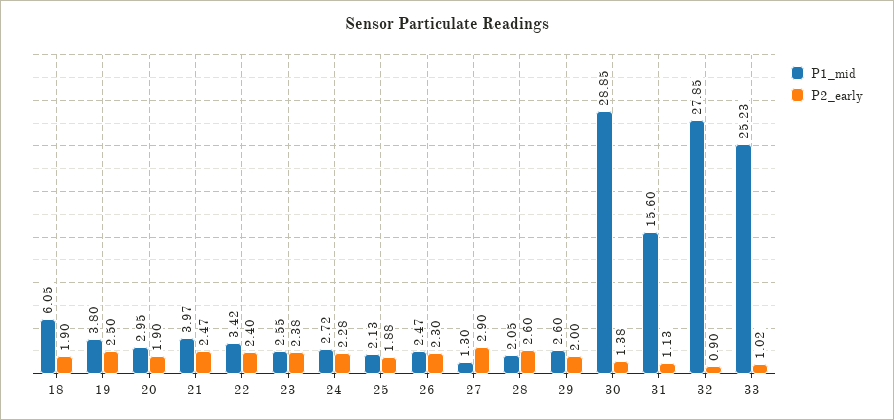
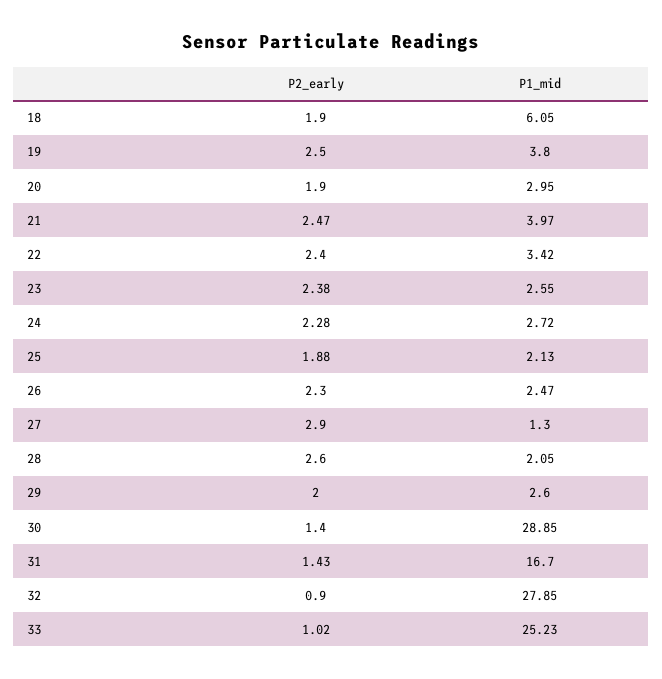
P2_early, 30: 1.38 -> 1.4
P1_mid, 31: 15.6 -> 16.7
P2_early, 31: 1.13 -> 1.43

